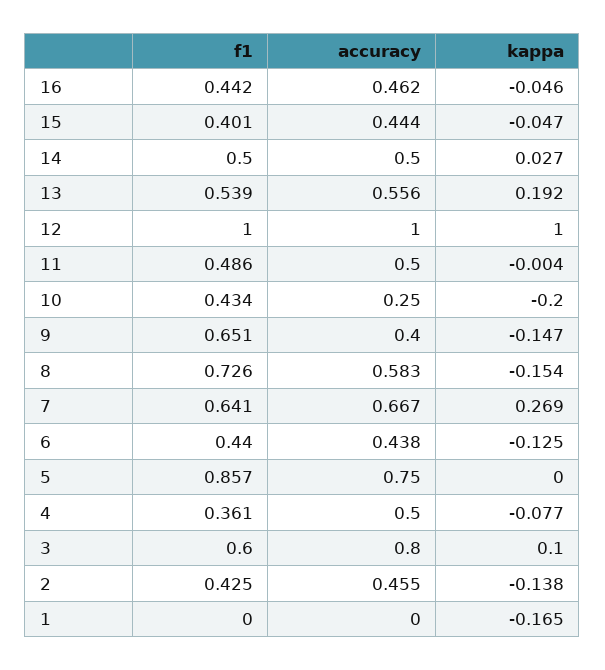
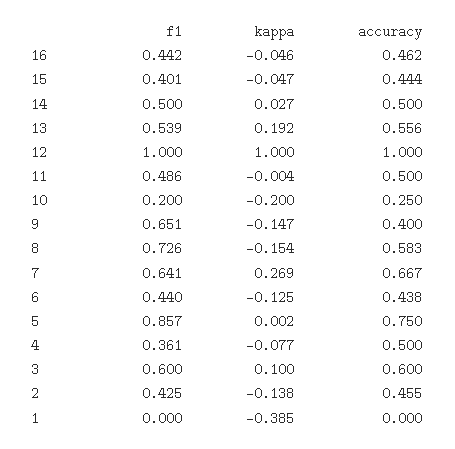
f1, 10: 0.434 -> 0.2
kappa, 5: 0 -> 0.002
accuracy, 3: 0.8 -> 0.6
kappa, 1: -0.165 -> -0.385

